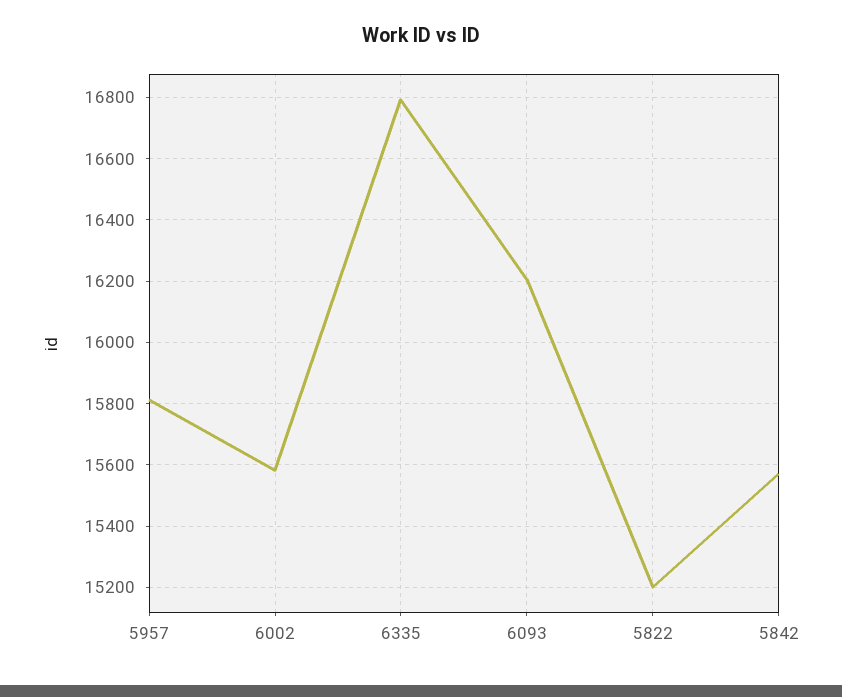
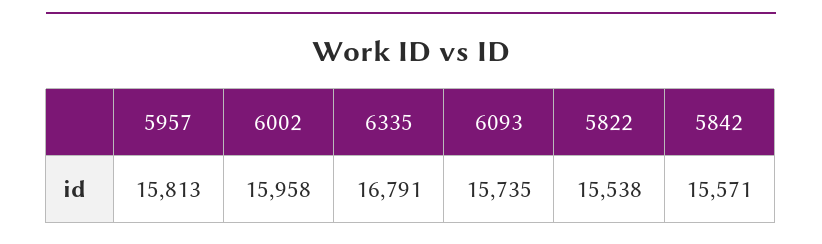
6002: 15580 -> 15958
6093: 16200 -> 15735
5822: 15200 -> 15538

